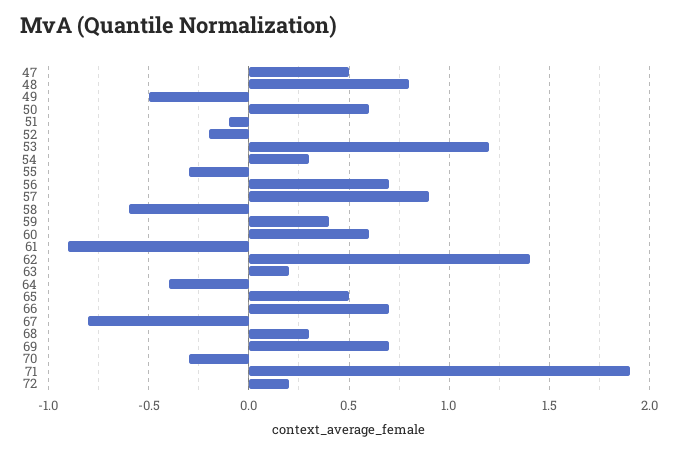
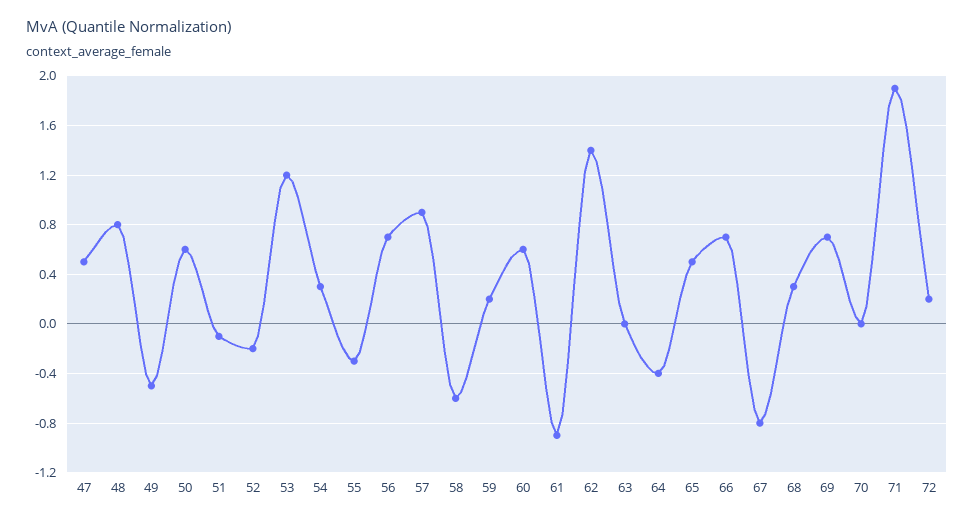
59: 0.4 -> 0.2
63: 0.2 -> 0
70: -0.3 -> 0

